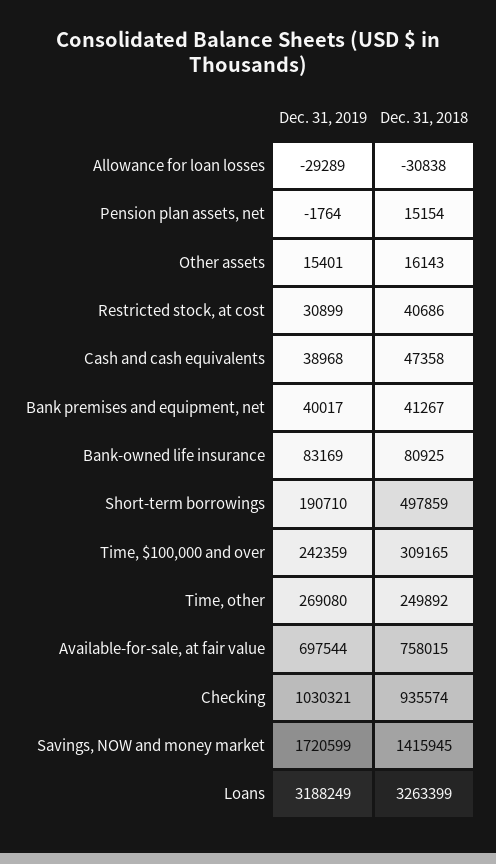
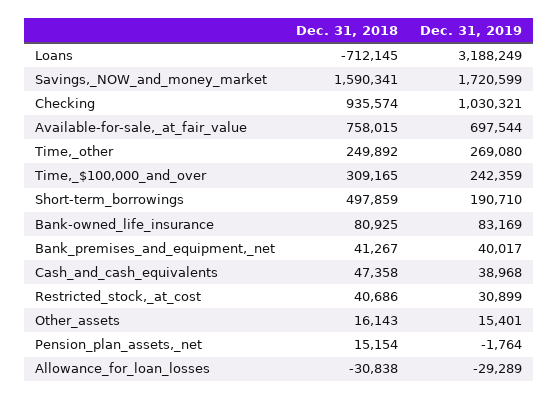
Dec. 31, 2018, Savings, NOW and money market: 1415945 -> 1590341
Dec. 31, 2018, Loans: 3263399 -> -712145

